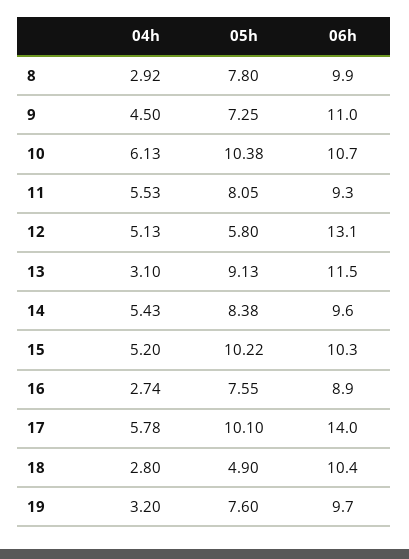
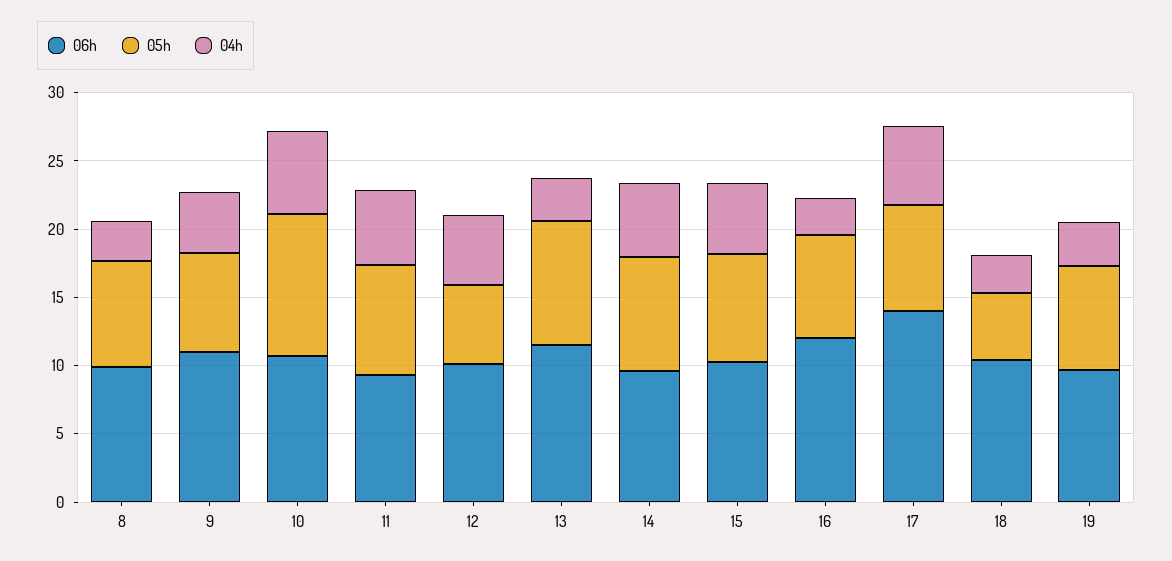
06h, 12: 13.1 -> 10
05h, 15: 10.22 -> 8
06h, 16: 8.9 -> 12
05h, 17: 10.1 -> 8

